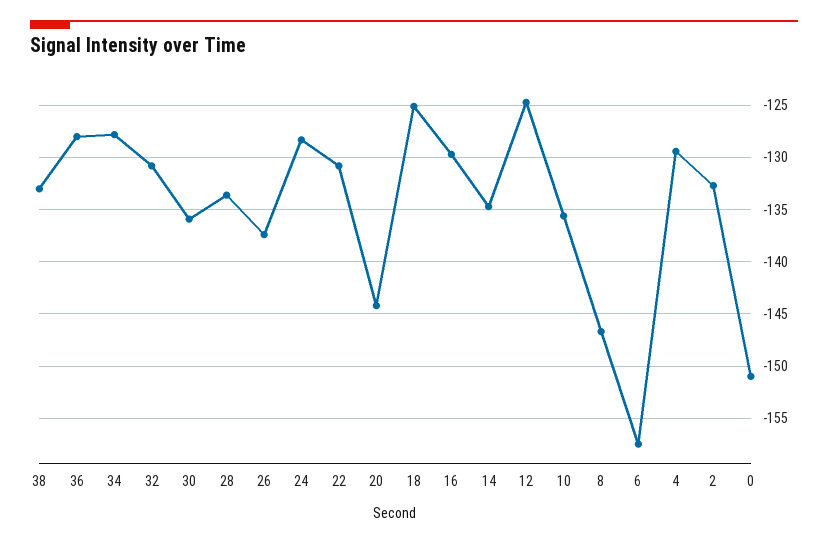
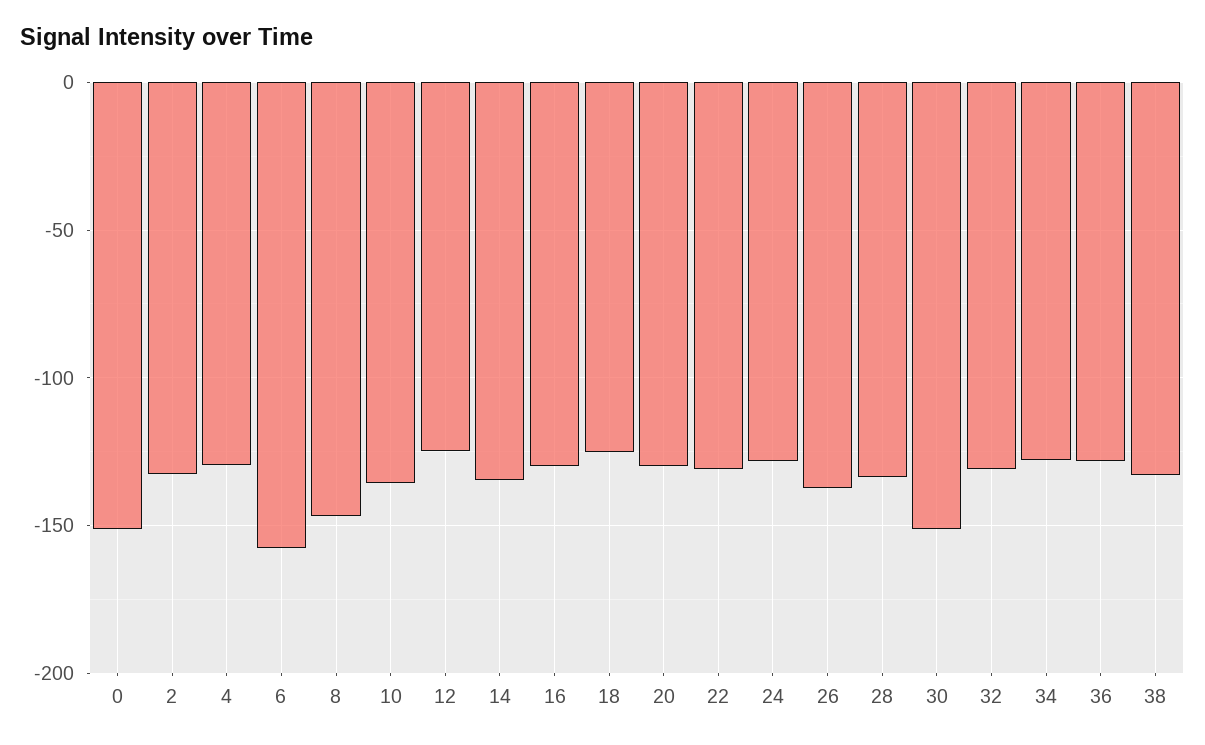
30: -136 -> -150
20: -144 -> -130

